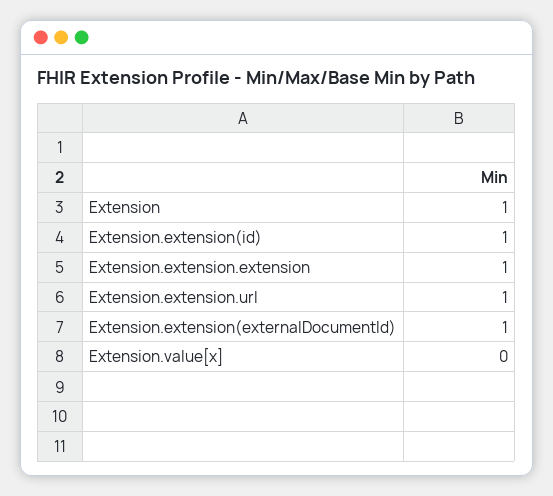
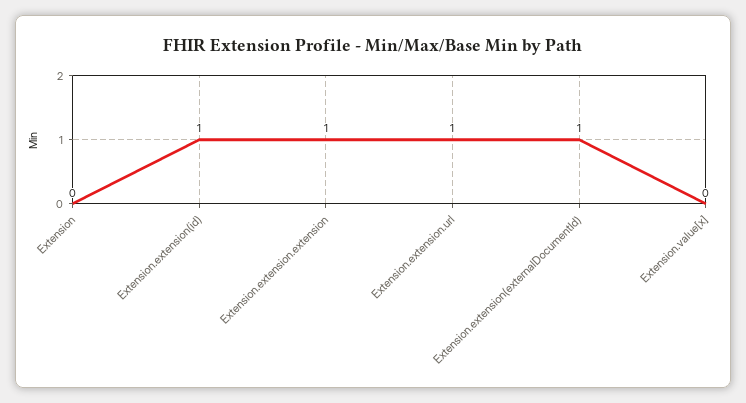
Extension: 1 -> 0

